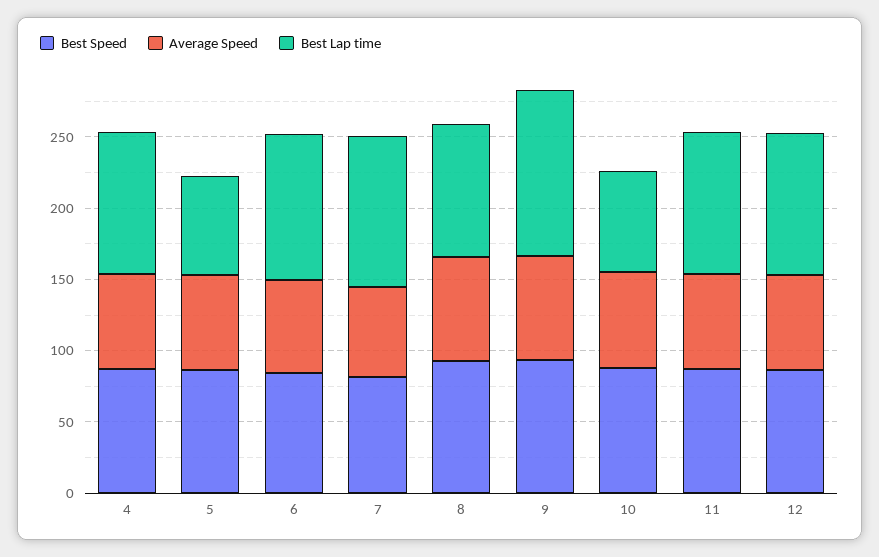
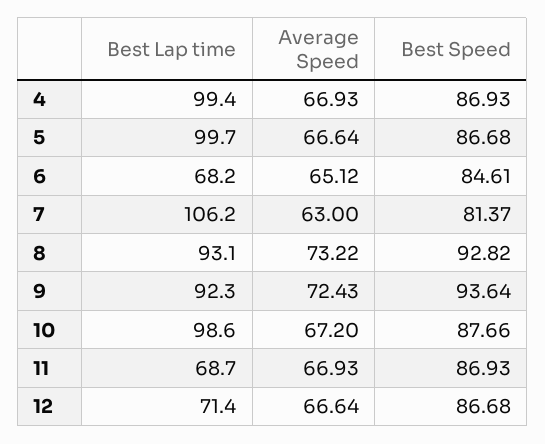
Best Lap time, 5: 70 -> 99.7
Best Lap time, 6: 100 -> 68.2
Best Lap time, 9: 120 -> 92.3
Best Lap time, 10: 70 -> 98.6
Best Lap time, 11: 100 -> 68.7
Best Lap time, 12: 100 -> 71.4

